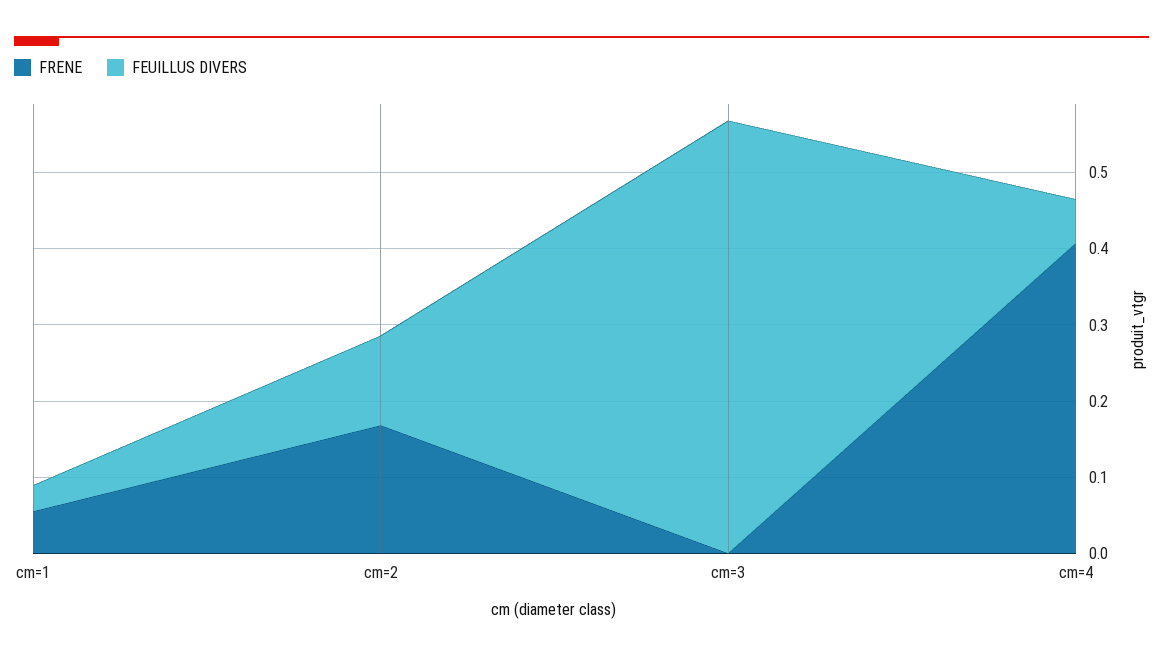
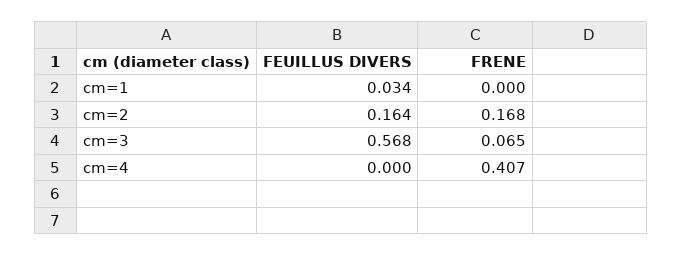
FRENE, cm=1: 0.06 -> 0
FEUILLUS DIVERS, cm=2: 0.12 -> 0.164
FRENE, cm=3: 0 -> 0.065
FEUILLUS DIVERS, cm=4: 0.06 -> 0

